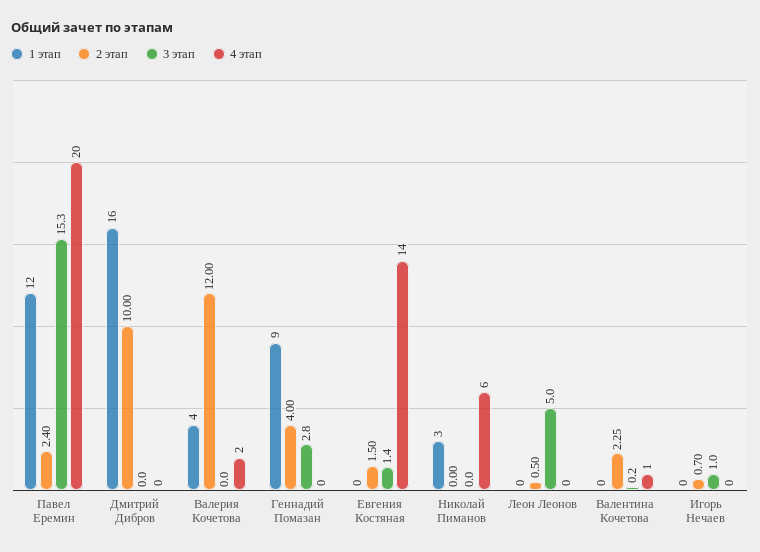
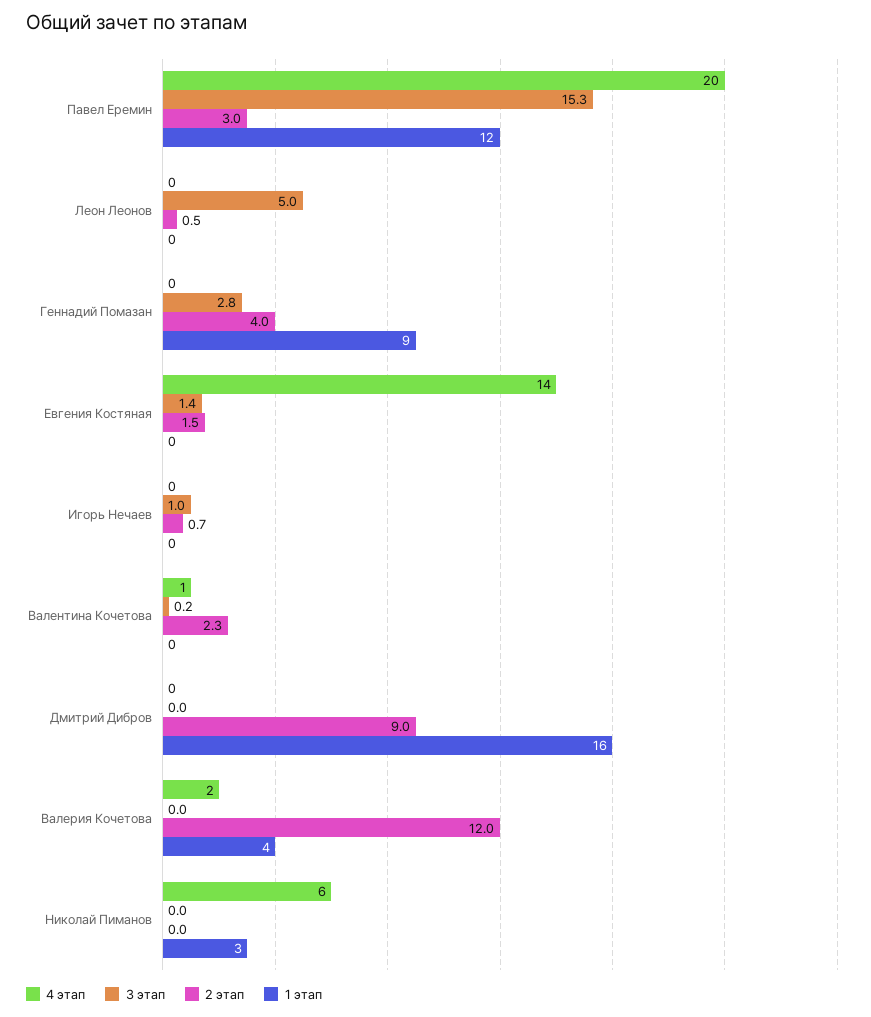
2 этап, Павел Еремин: 2.4 -> 3
2 этап, Дмитрий Дибров: 10 -> 9

